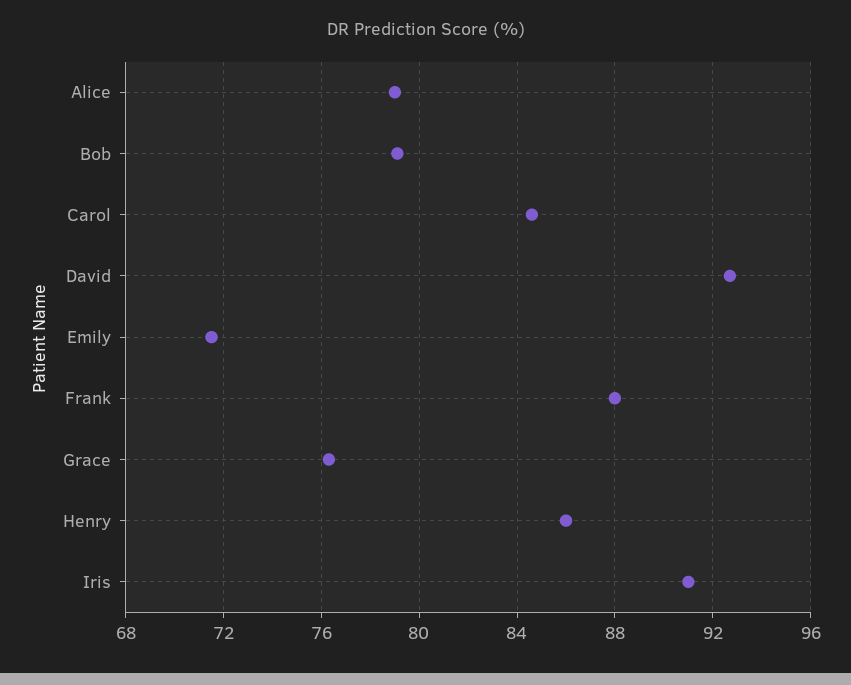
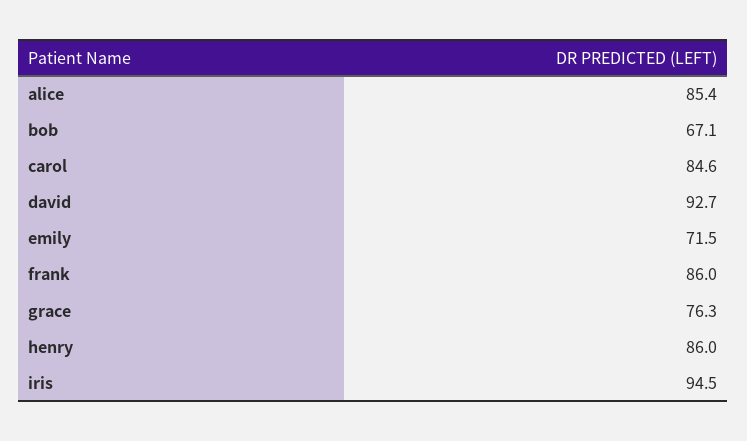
Alice: 79 -> 85.4
Bob: 79 -> 67.1
Frank: 88 -> 86
Iris: 91 -> 94.5

